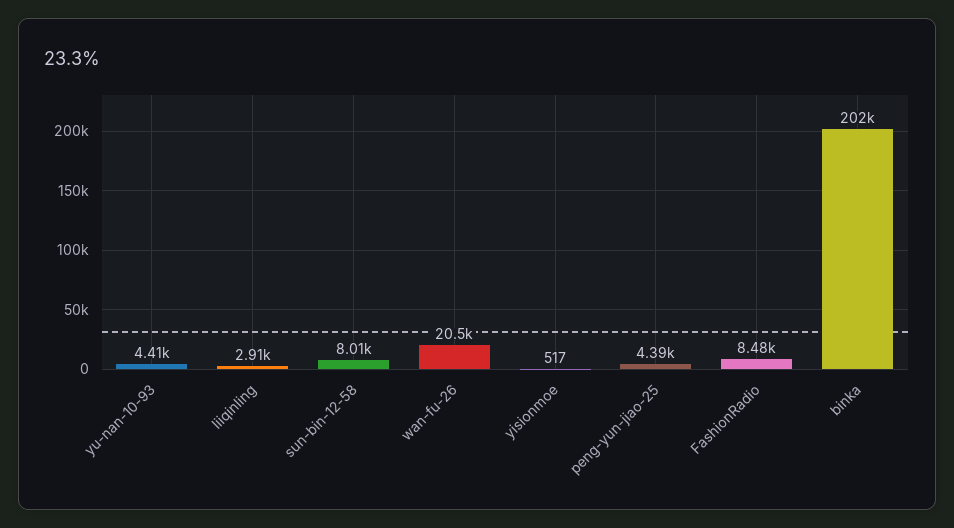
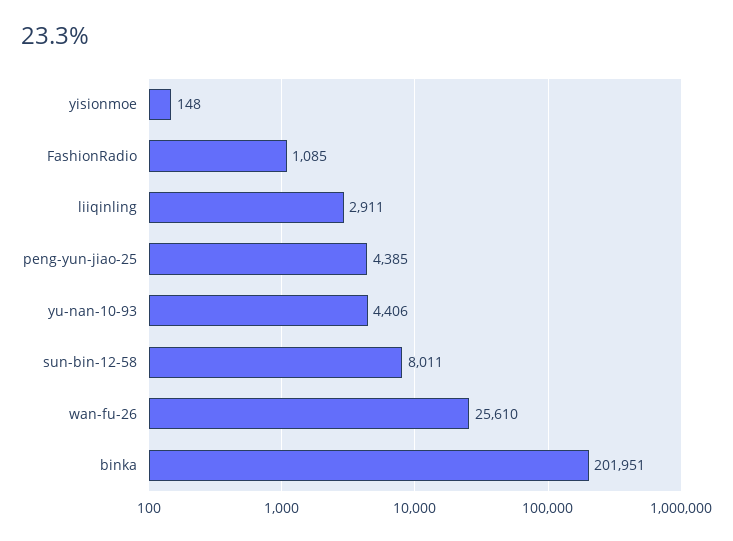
wan-fu-26: 20500 -> 25610
yisionmoe: 517 -> 148
FashionRadio: 8480 -> 1085

